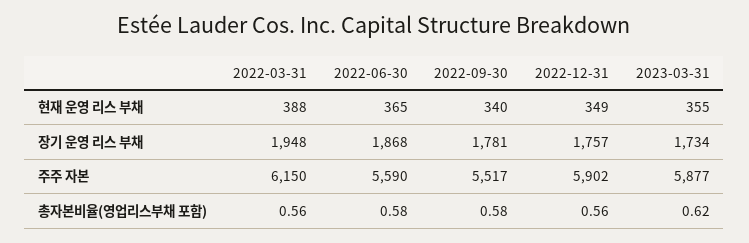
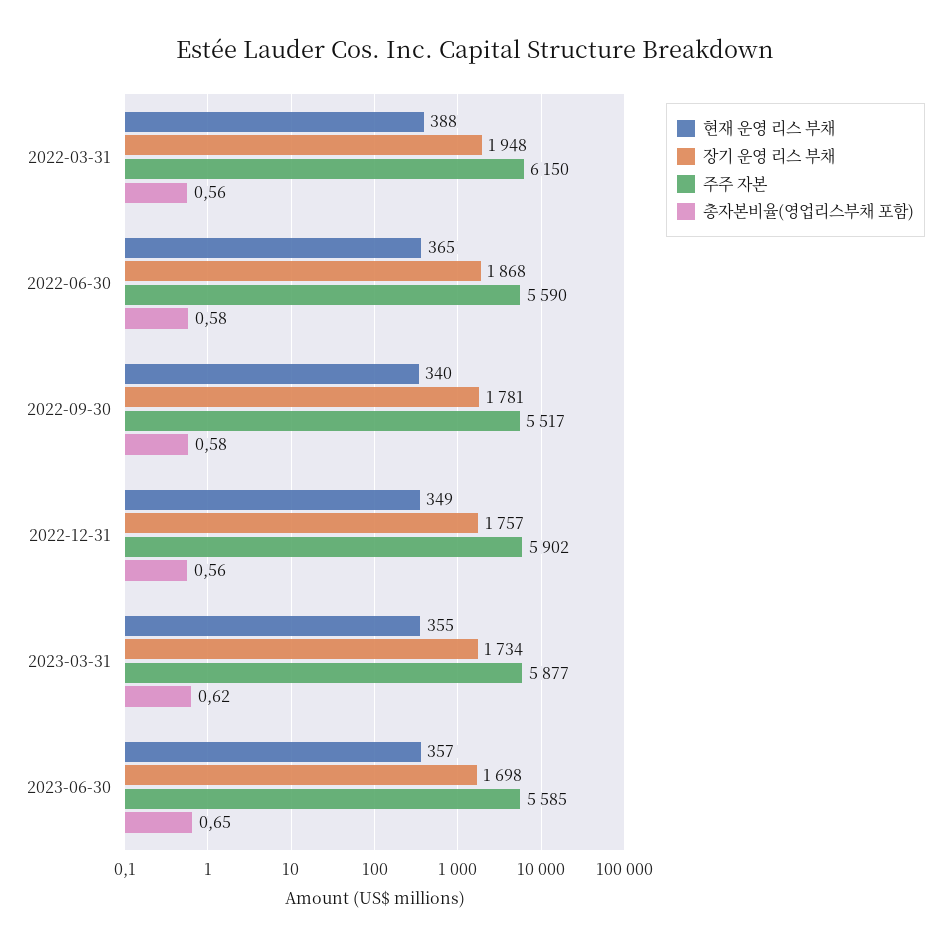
현재 운영 리스 부채, 2023-06-30: none -> 357
장기 운영 리스 부채, 2023-06-30: none -> 1698
주주 자본, 2023-06-30: none -> 5585
총자본비율(영업리스부채 포함), 2023-06-30: none -> 0.65

